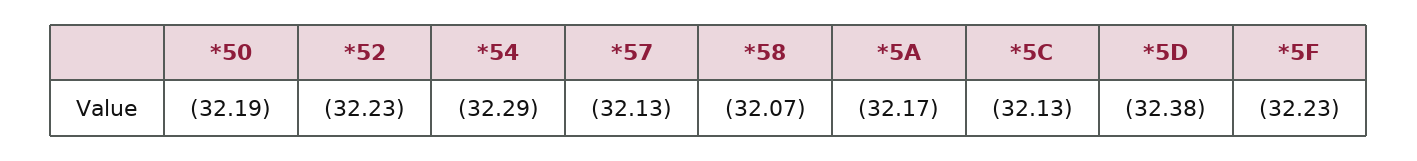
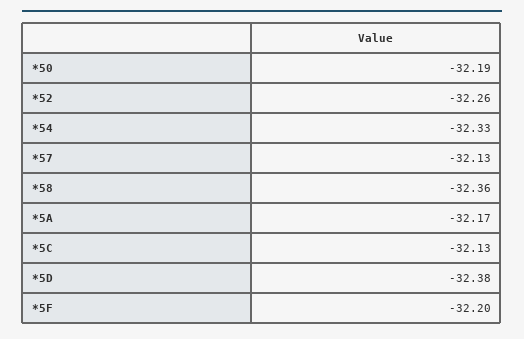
*52: -32.23 -> -32.26
*54: -32.29 -> -32.33
*58: -32.07 -> -32.36
*5F: -32.23 -> -32.2

